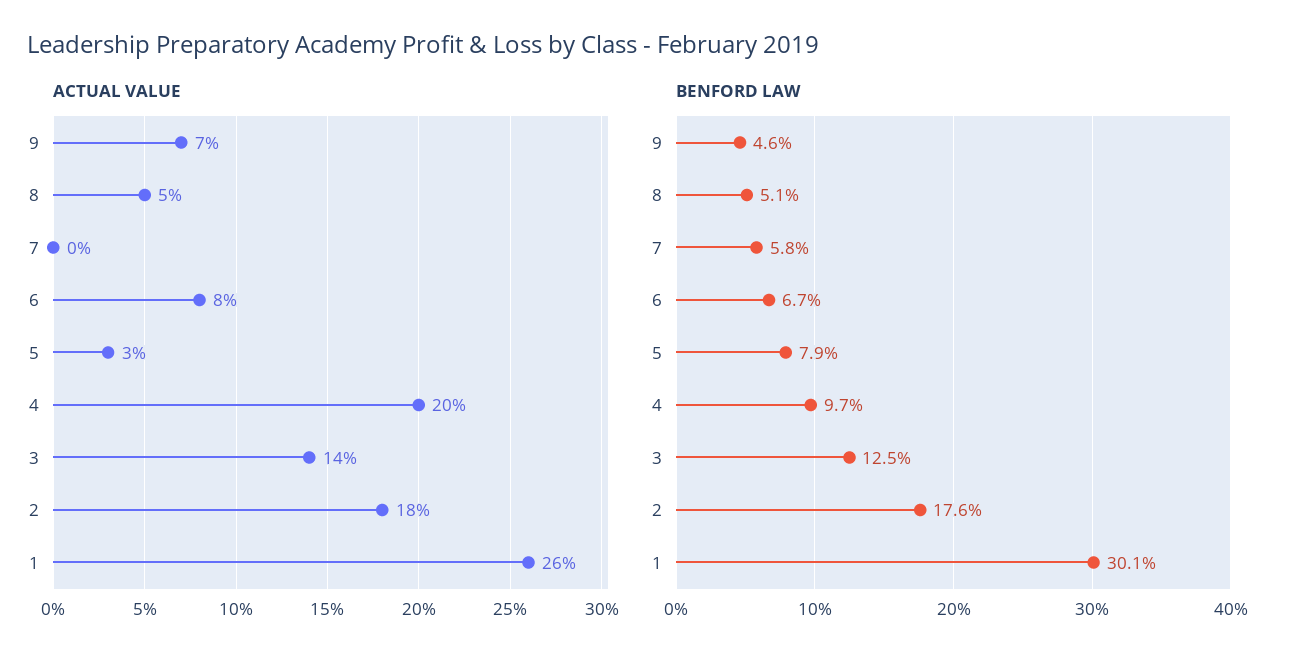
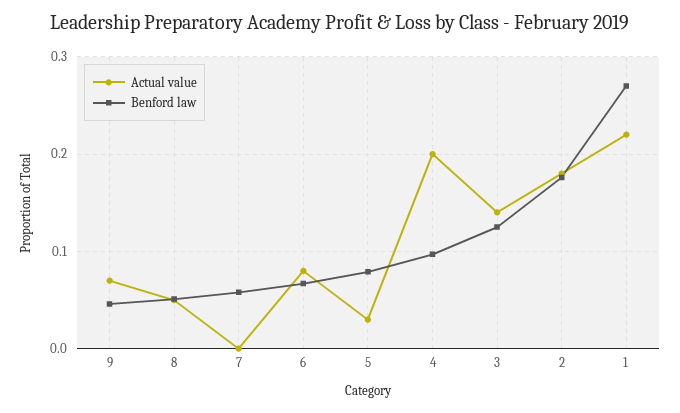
ACTUAL VALUE, 1: 0.26 -> 0.22
BENFORD LAW, 1: 0.301 -> 0.27

